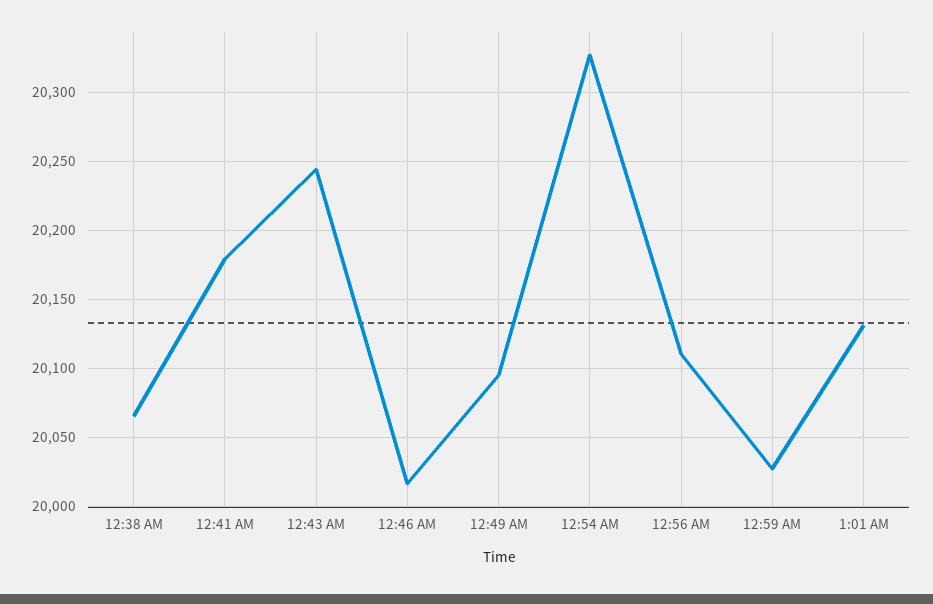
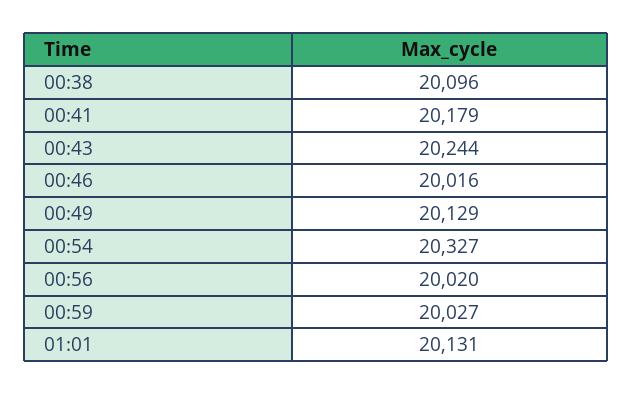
12:38 AM: 20065 -> 20096
12:49 AM: 20095 -> 20129
12:56 AM: 20110 -> 20020

